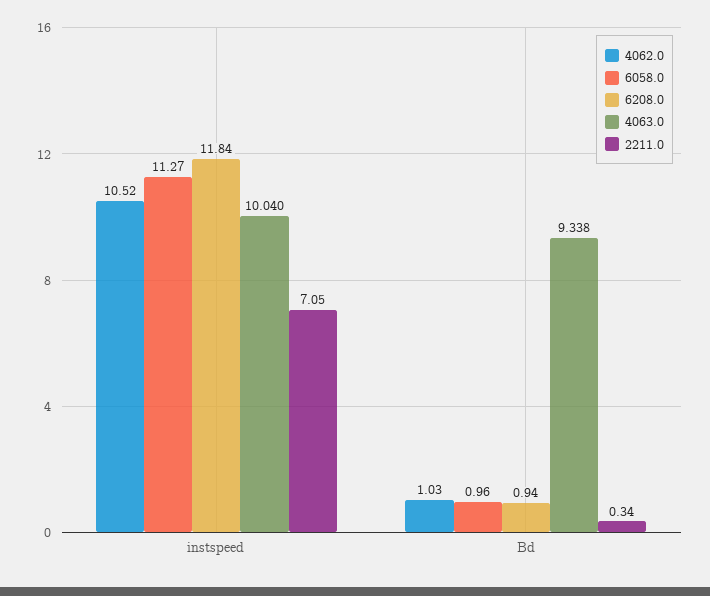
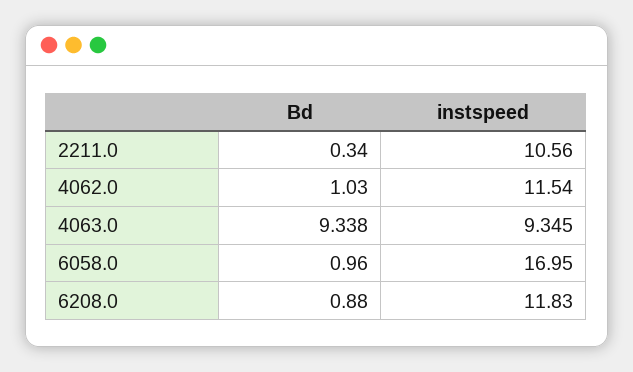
4062.0, instspeed: 10.52 -> 11.54
6058.0, instspeed: 11.27 -> 16.95
6208.0, instspeed: 11.84 -> 11.83
4063.0, instspeed: 10.04 -> 9.345
2211.0, instspeed: 7.05 -> 10.56
6208.0, Bd: 0.94 -> 0.88

